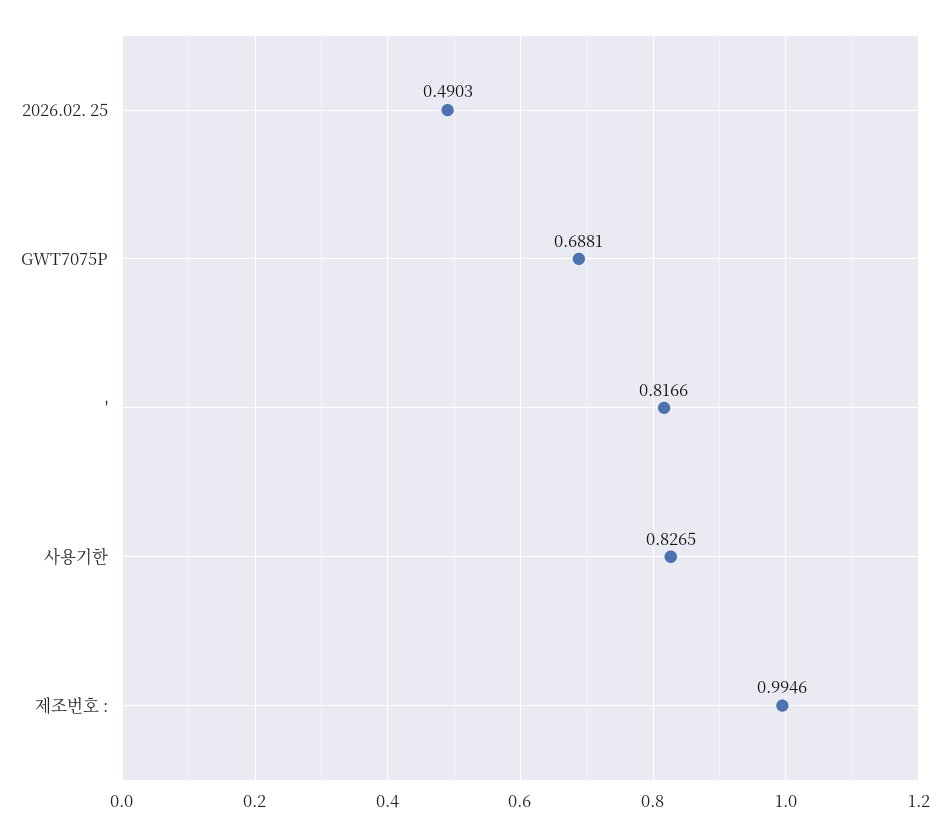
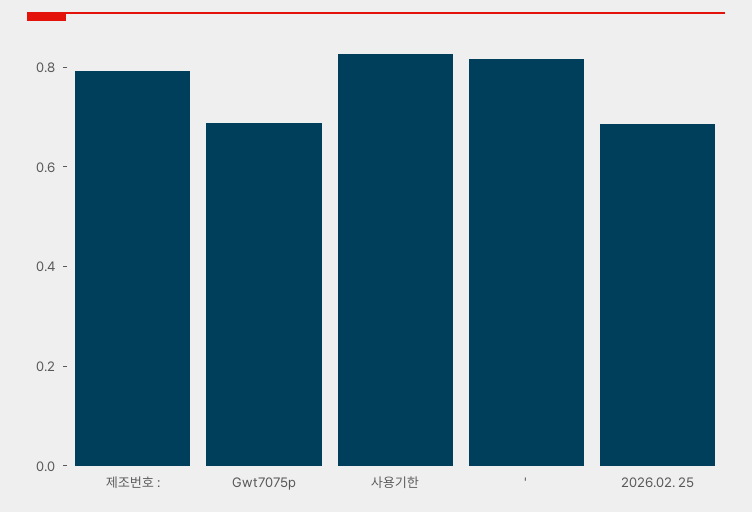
2026.02. 25: 0.4903 -> 0.7
제조번호 :: 0.9946 -> 0.8

